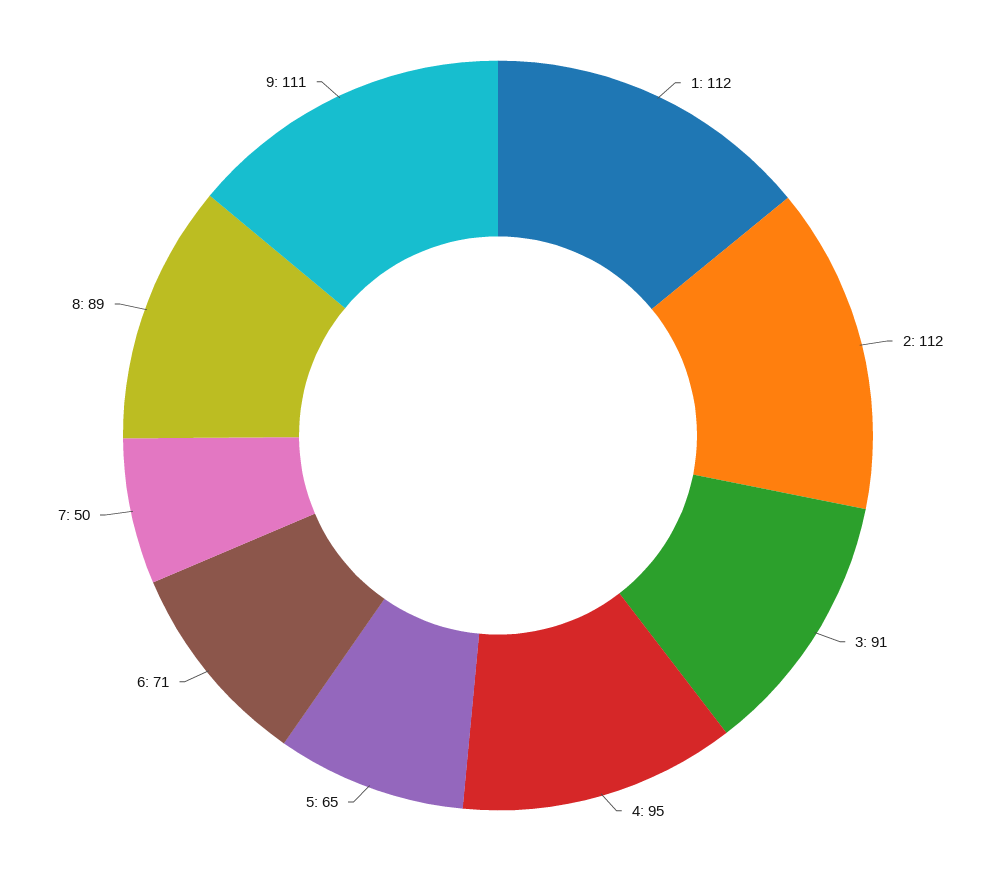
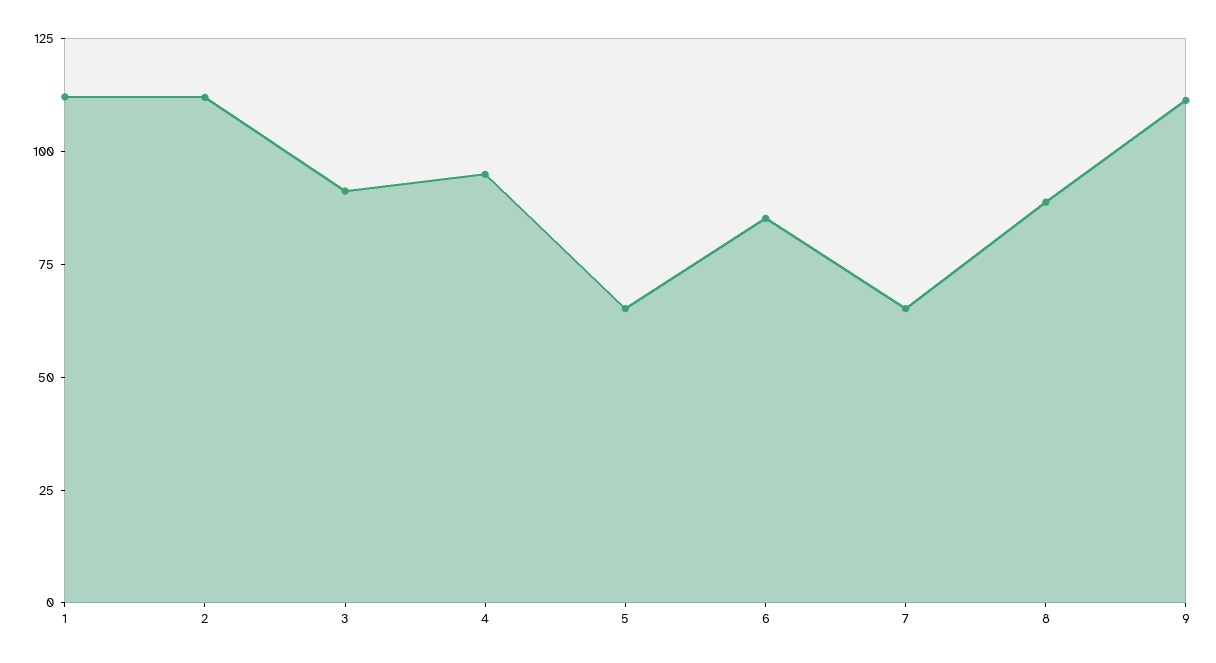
6: 71 -> 85
7: 50 -> 65

